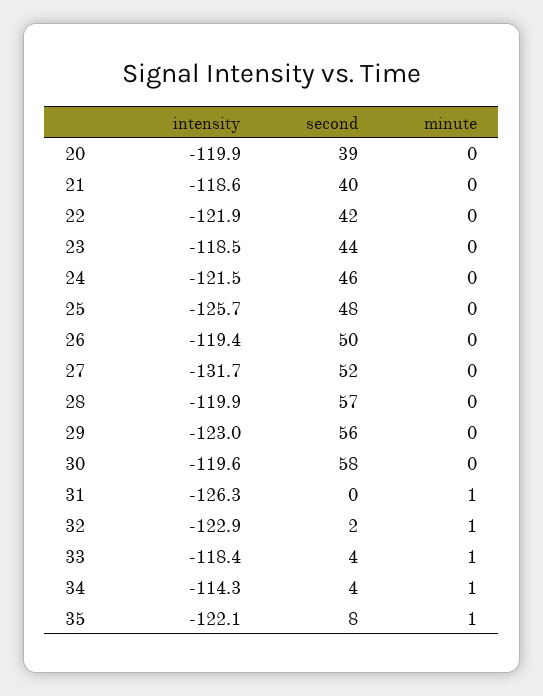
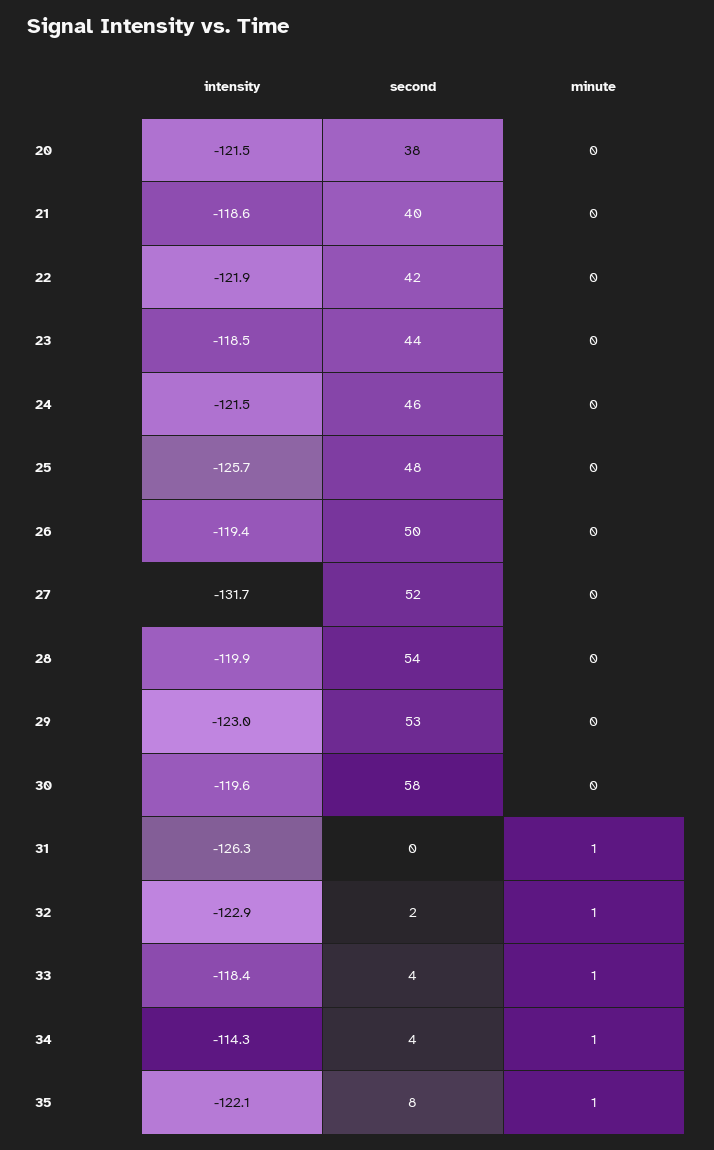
intensity, 20: -119.9 -> -121.5
second, 20: 39 -> 38
second, 28: 57 -> 54
second, 29: 56 -> 53

